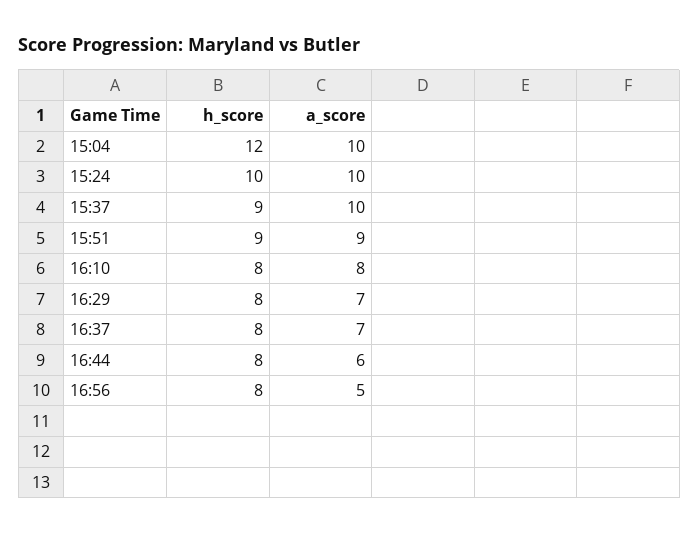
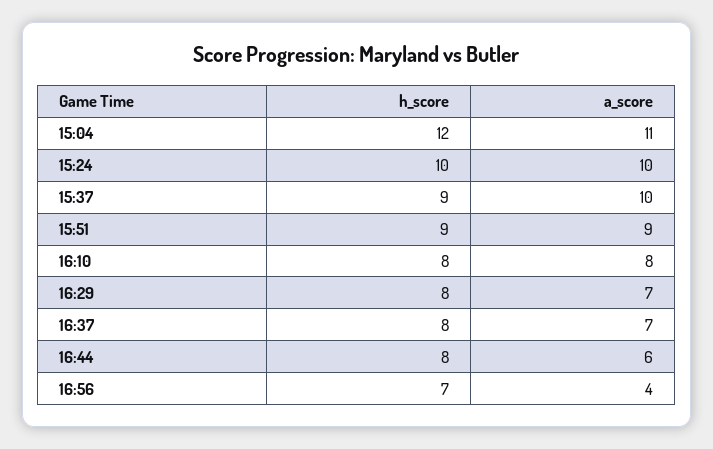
a_score, 15:04: 10 -> 11
h_score, 16:56: 8 -> 7
a_score, 16:56: 5 -> 4

